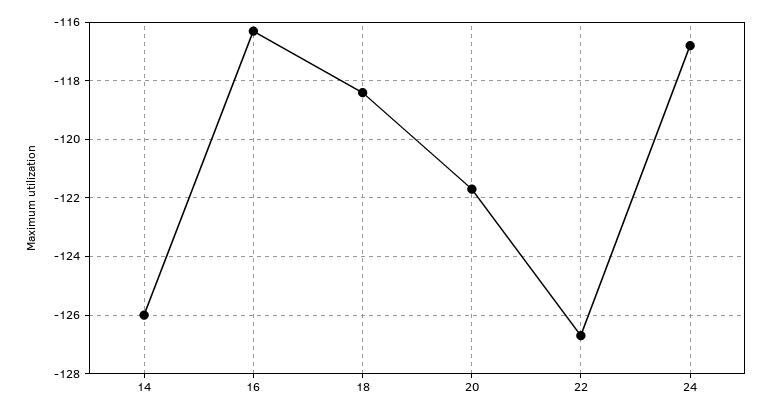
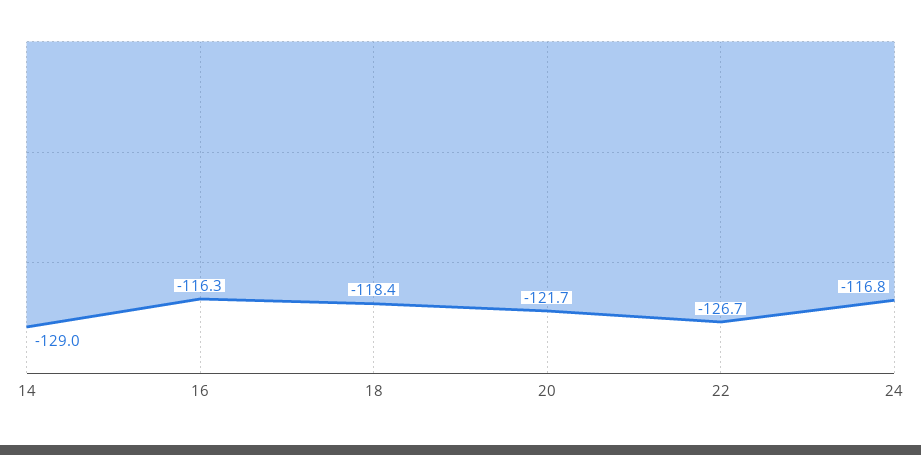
14: -126 -> -129

